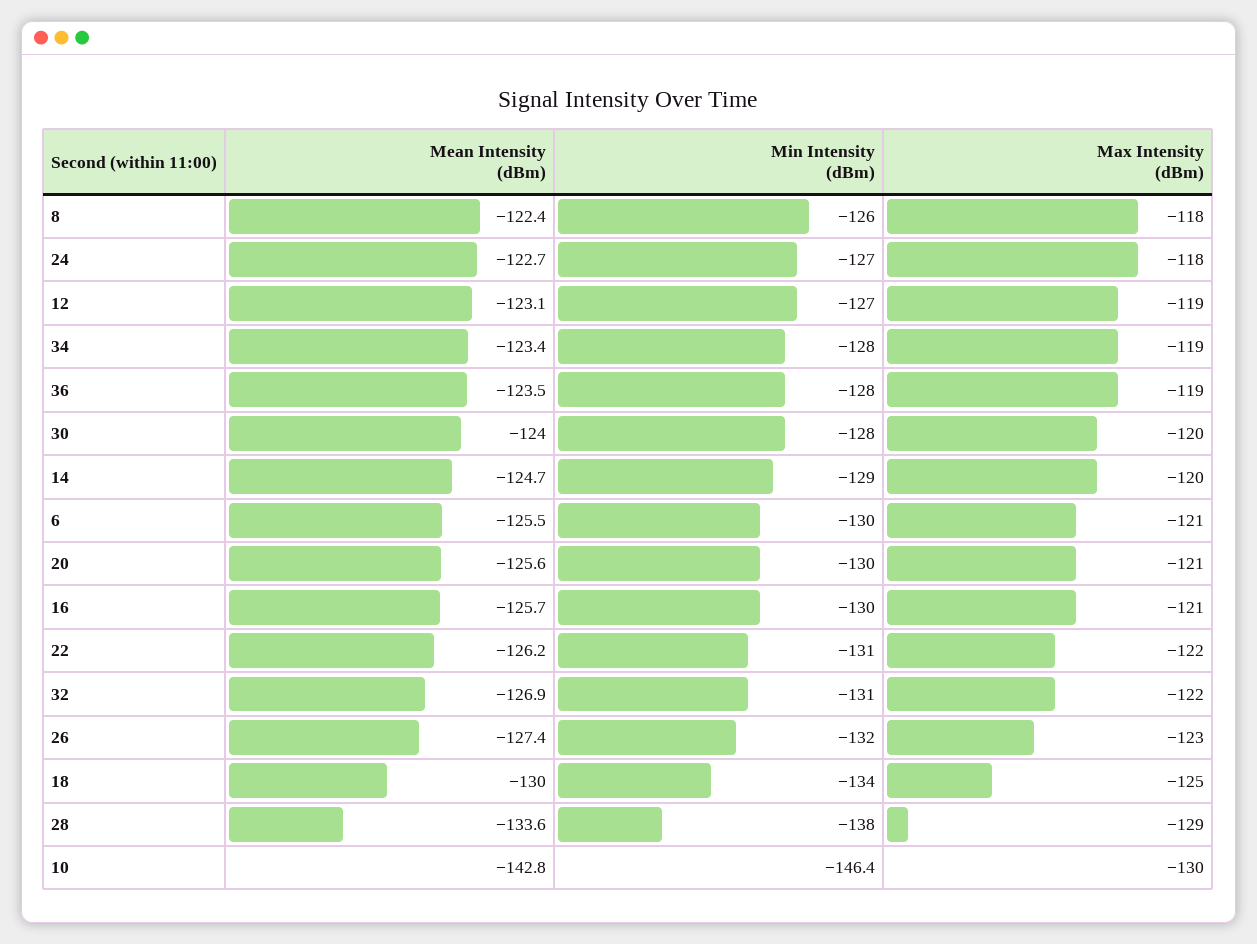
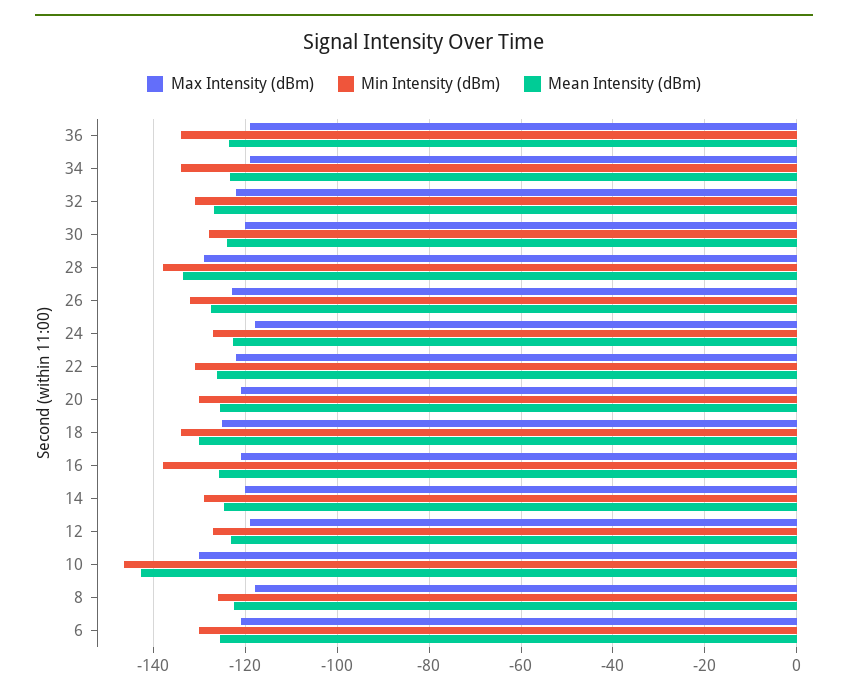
Min Intensity (dBm), 34: -128 -> -134
Min Intensity (dBm), 36: -128 -> -134
Min Intensity (dBm), 16: -130 -> -138

